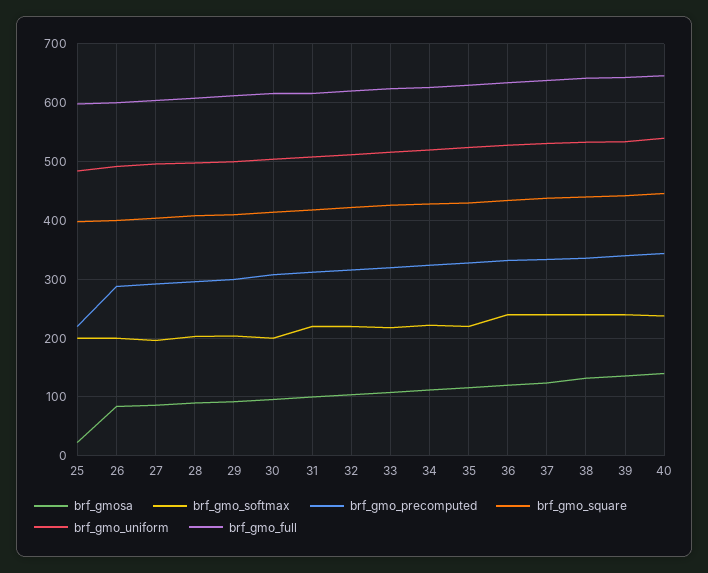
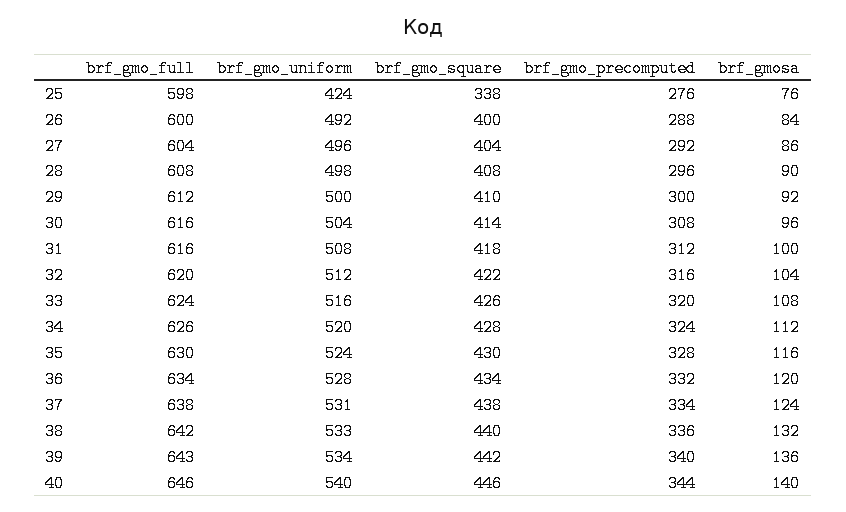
brf_gmosa, 25: 20 -> 76
brf_gmo_softmax, 25: 200 -> none
brf_gmo_precomputed, 25: 220 -> 276
brf_gmo_square, 25: 400 -> 338
brf_gmo_uniform, 25: 480 -> 424
brf_gmo_softmax, 26: 200 -> none
brf_gmo_softmax, 27: 200 -> none
brf_gmo_softmax, 28: 200 -> none
brf_gmo_softmax, 29: 200 -> none
brf_gmo_softmax, 30: 200 -> none
brf_gmo_softmax, 31: 220 -> none
brf_gmo_softmax, 32: 220 -> none
brf_gmo_softmax, 33: 220 -> none
brf_gmo_softmax, 34: 220 -> none
brf_gmo_softmax, 35: 220 -> none
brf_gmo_softmax, 36: 240 -> none
brf_gmo_softmax, 37: 240 -> none
brf_gmo_softmax, 38: 240 -> none
brf_gmo_softmax, 39: 240 -> none
brf_gmo_softmax, 40: 240 -> none

